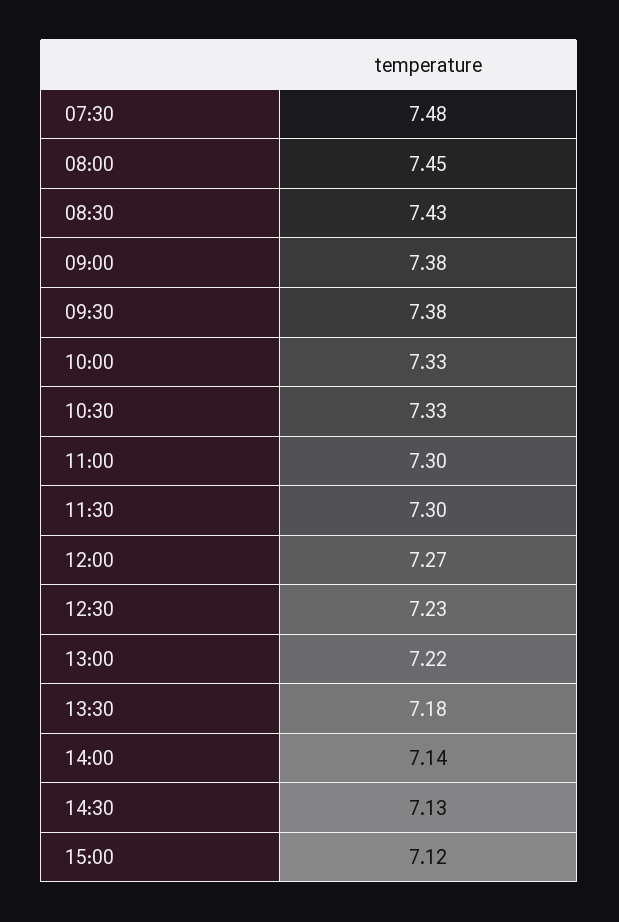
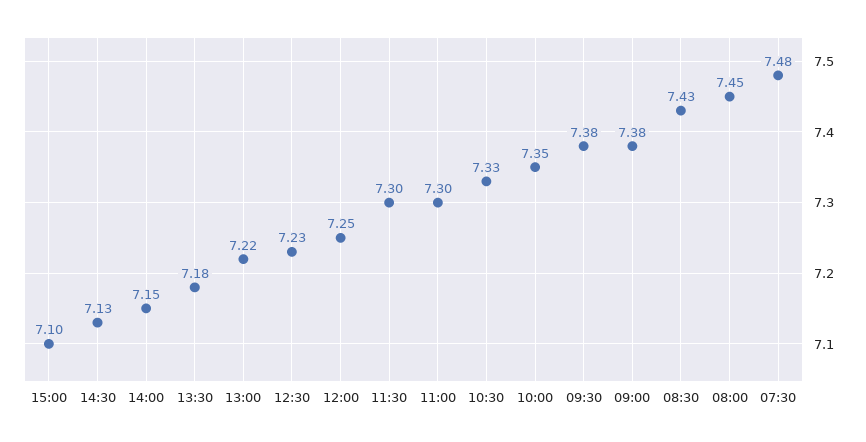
10:00: 7.33 -> 7.35
12:00: 7.27 -> 7.25
14:00: 7.14 -> 7.15
15:00: 7.12 -> 7.1

